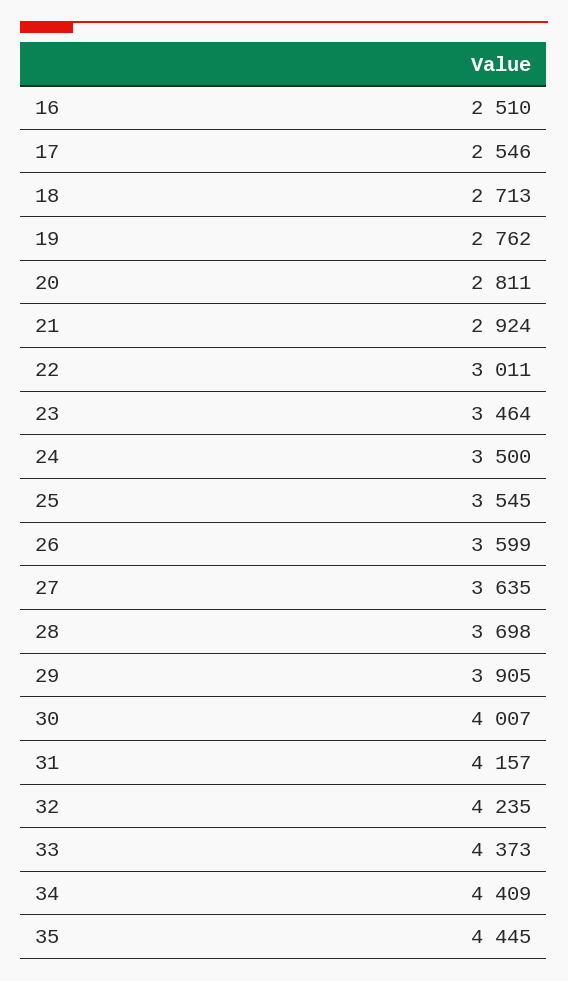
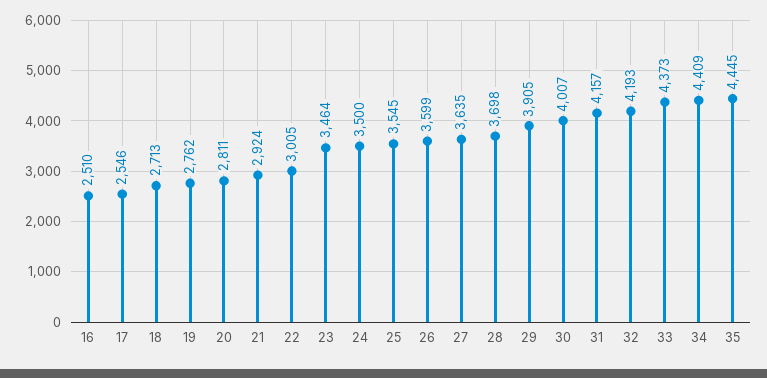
22: 3011 -> 3005
32: 4235 -> 4193

